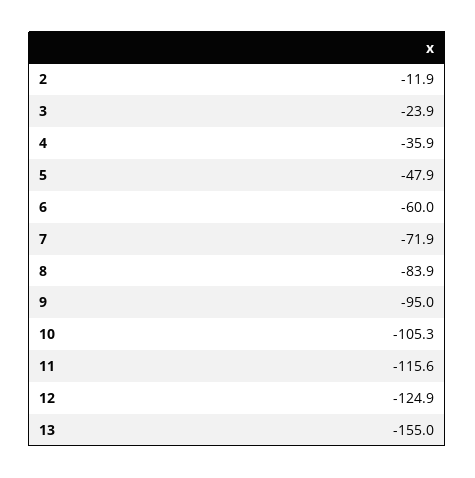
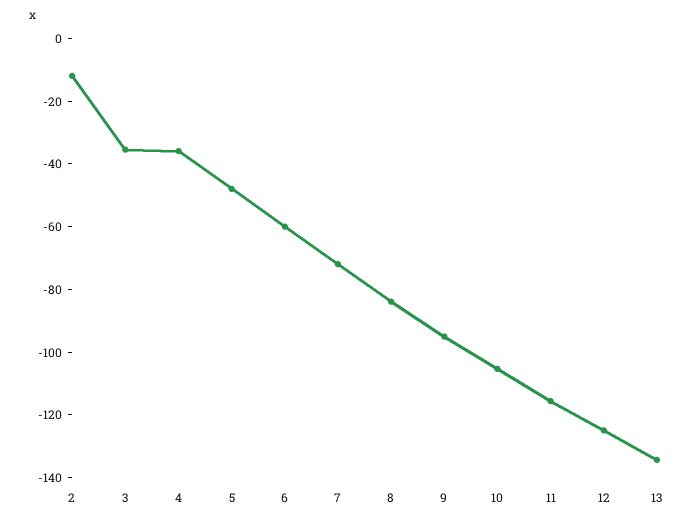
3: -23.9 -> -35
13: -155 -> -135

